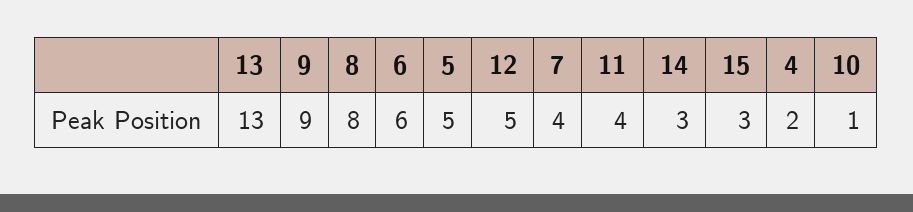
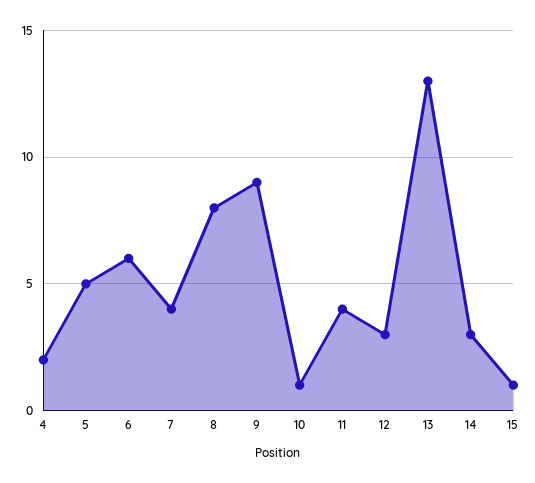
12: 5 -> 3
15: 3 -> 1

